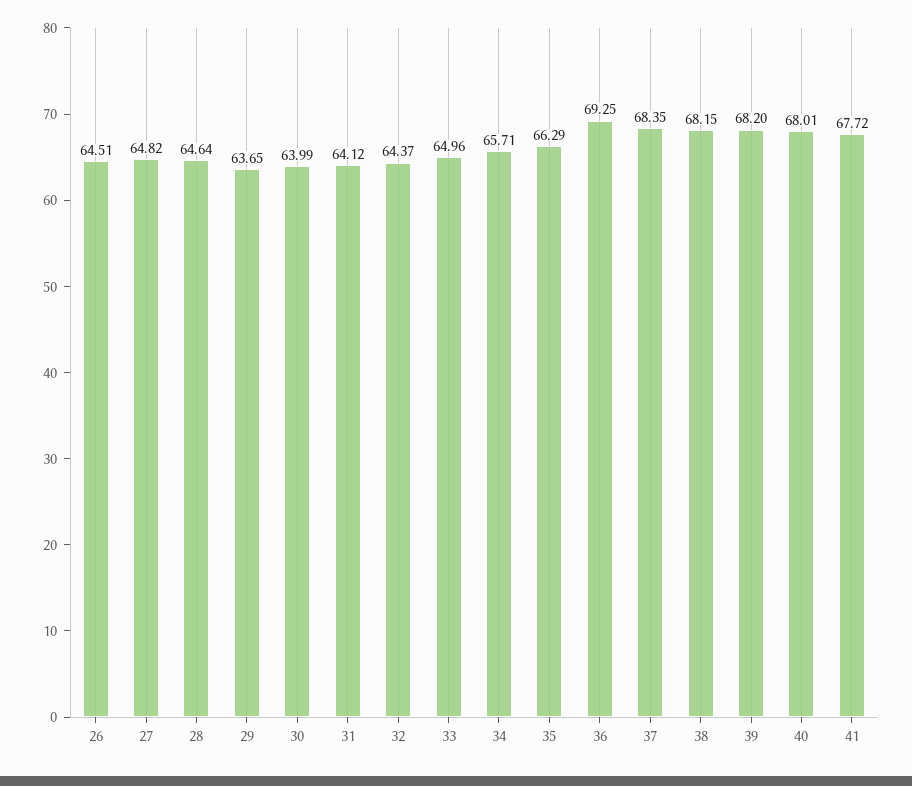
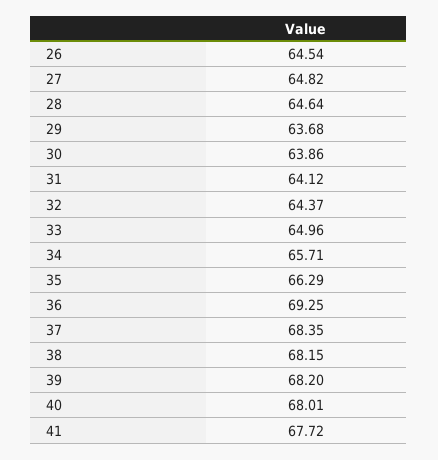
26: 64.51 -> 64.54
29: 63.65 -> 63.68
30: 63.99 -> 63.86

